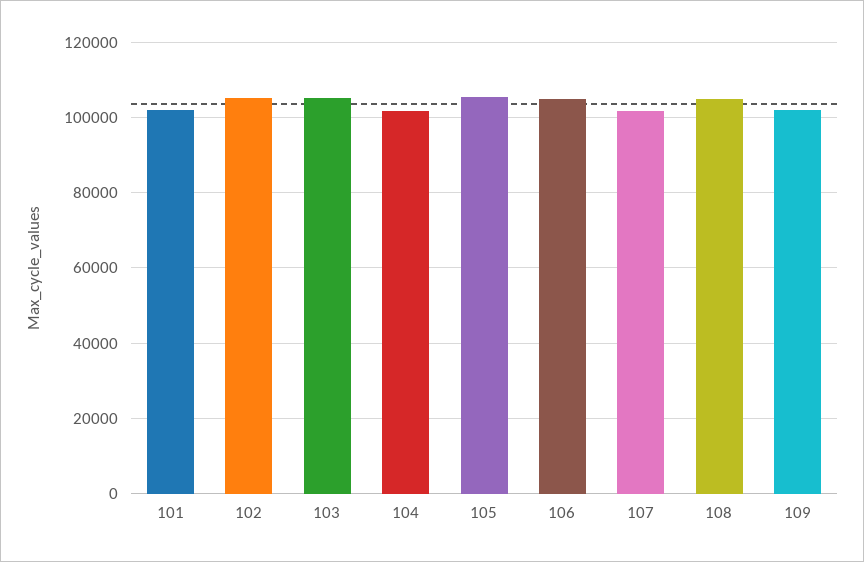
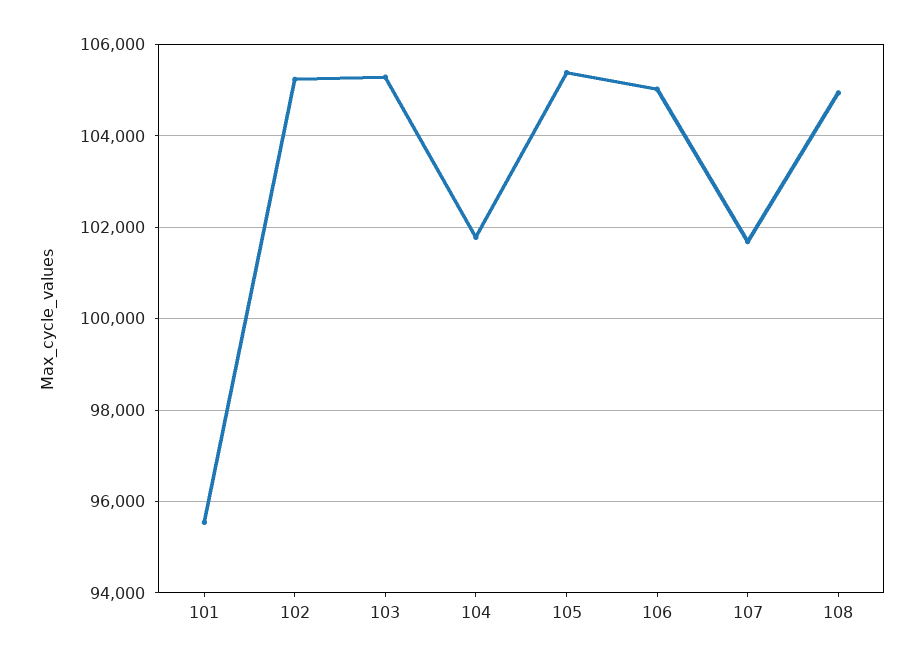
101: 102000 -> 95600
109: 102000 -> none

